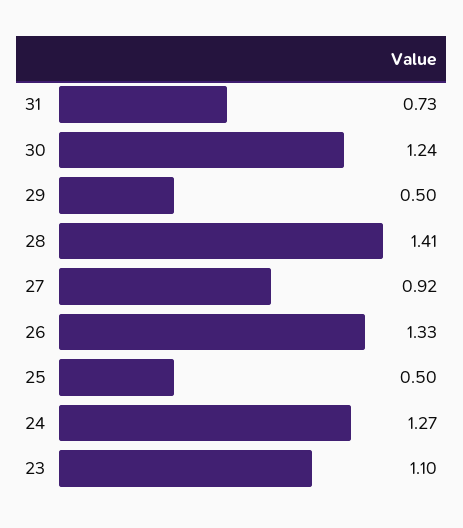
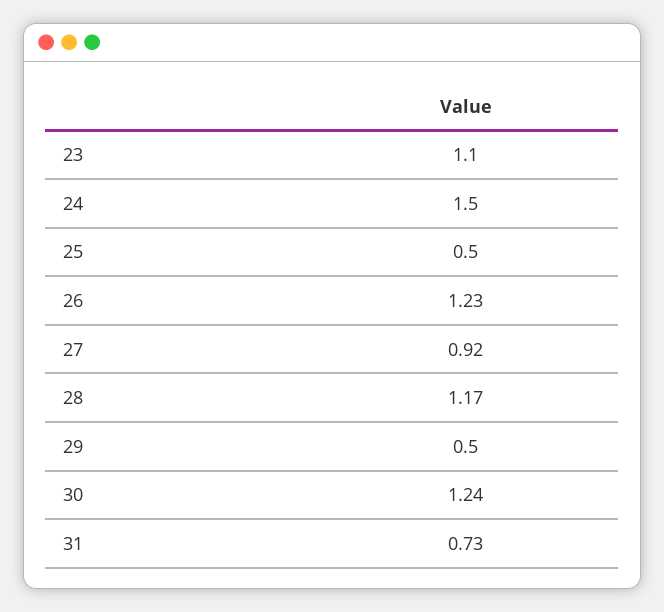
28: 1.41 -> 1.17
26: 1.33 -> 1.23
24: 1.27 -> 1.5

